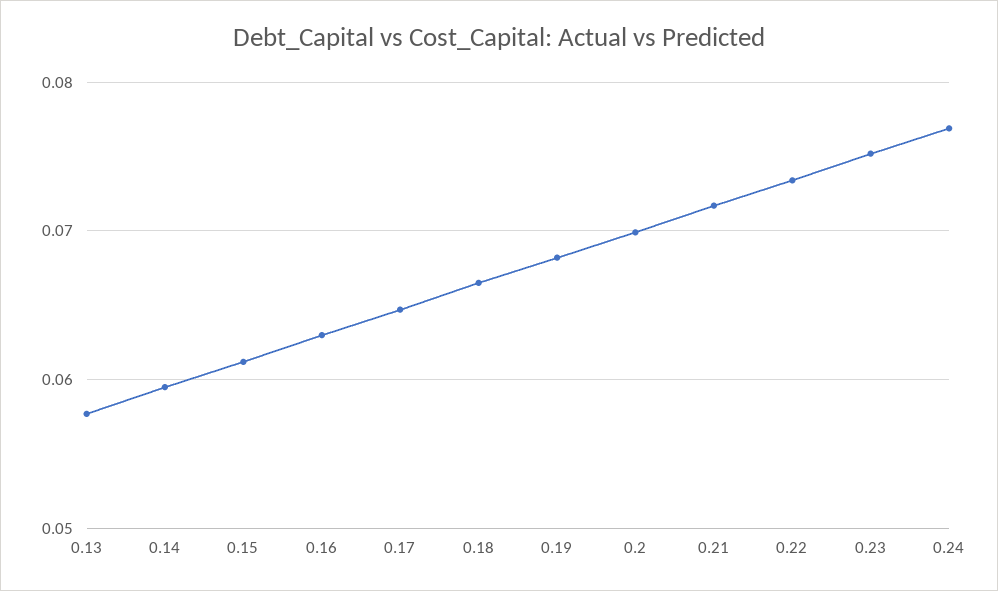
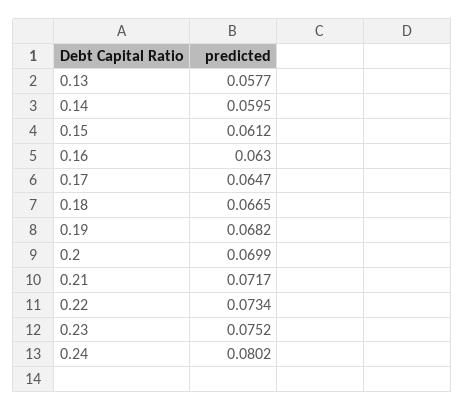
0.24: 0.077 -> 0.0802

